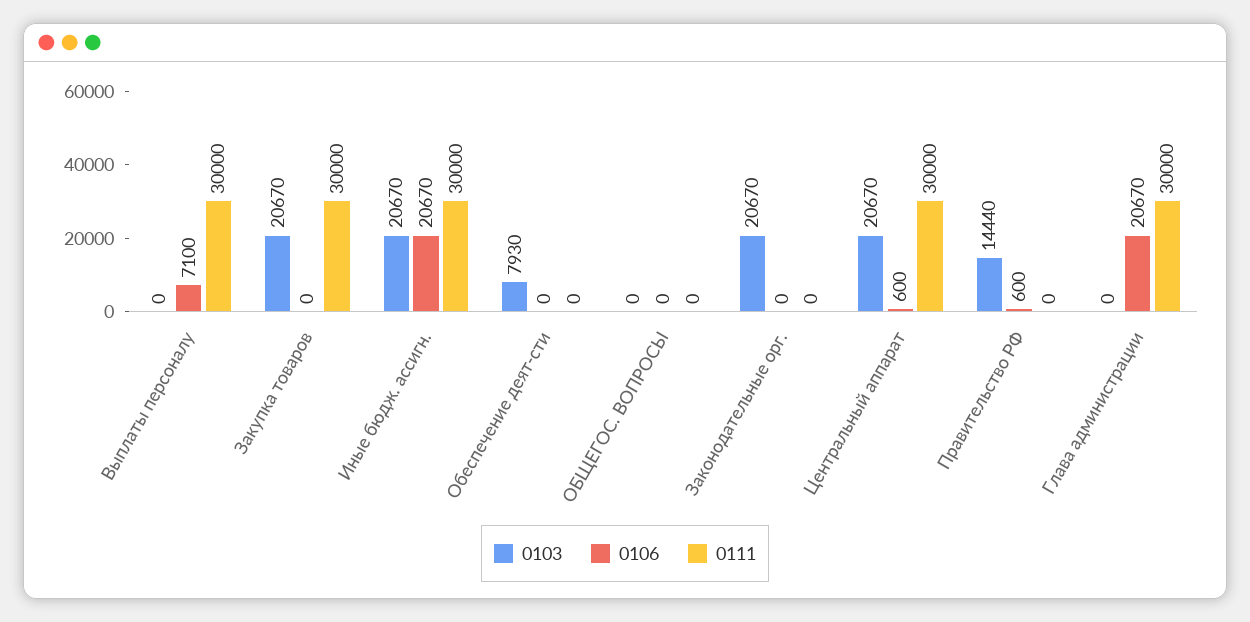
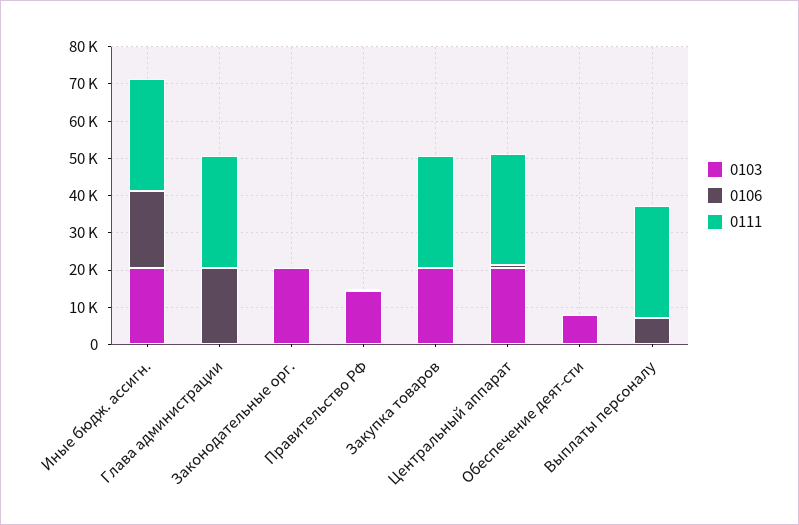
0103, ОБЩЕГОС. ВОПРОСЫ: 0 -> none
0106, ОБЩЕГОС. ВОПРОСЫ: 0 -> none
0111, ОБЩЕГОС. ВОПРОСЫ: 0 -> none

